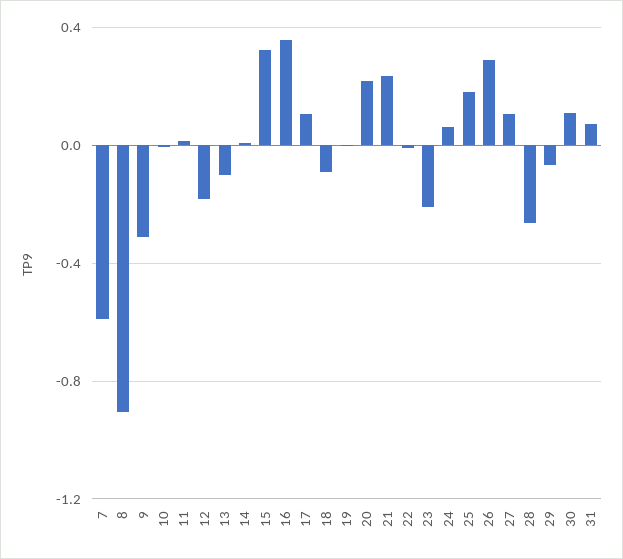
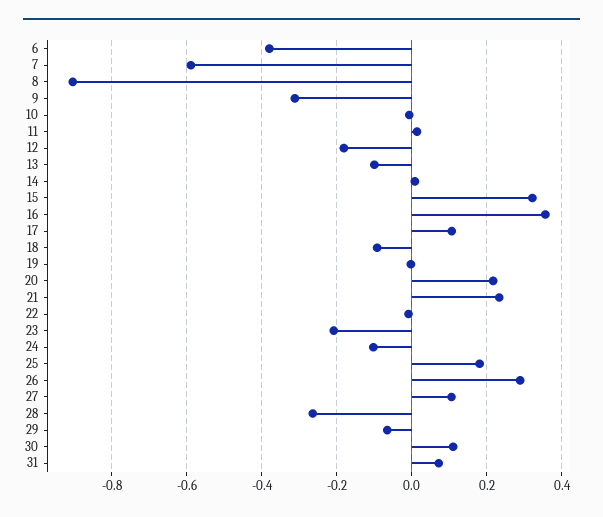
24: 0.05 -> -0.1
6: none -> -0.38

